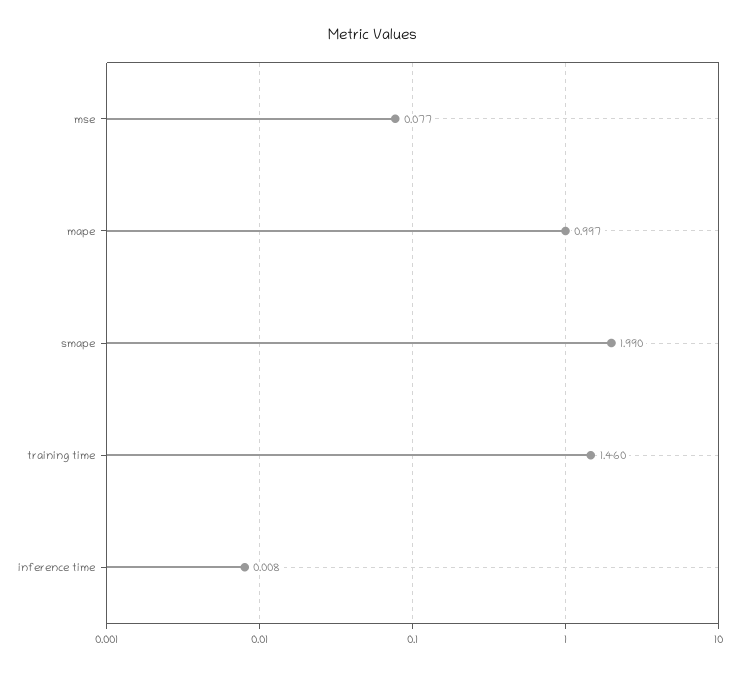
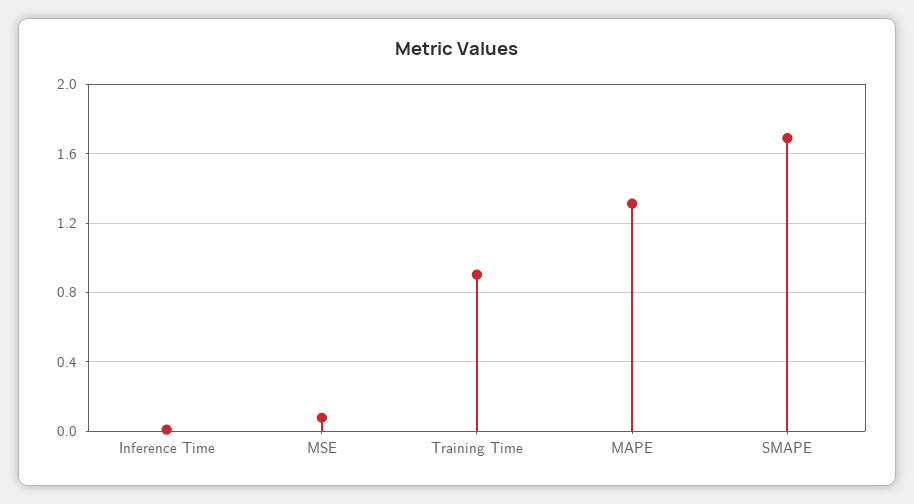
mape: 0.997 -> 1.3
smape: 1.99 -> 1.7
training time: 1.46 -> 0.9

